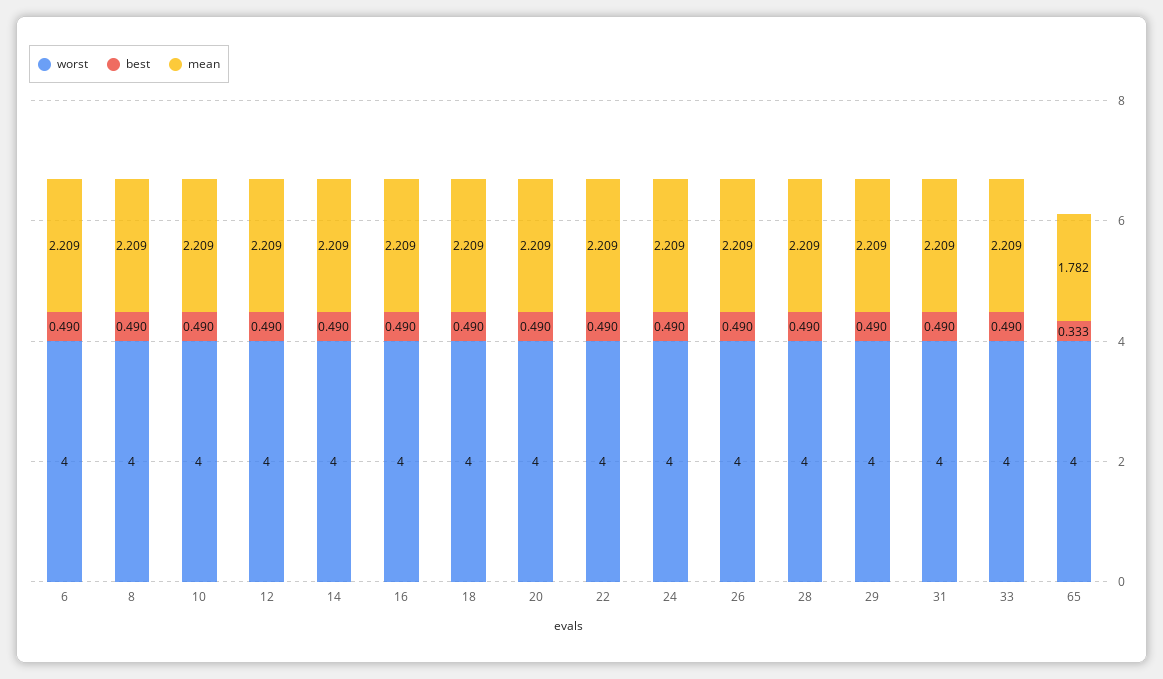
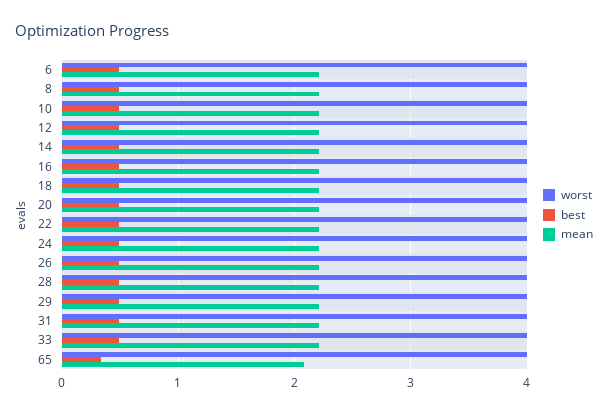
mean, 65: 1.782 -> 2.1

